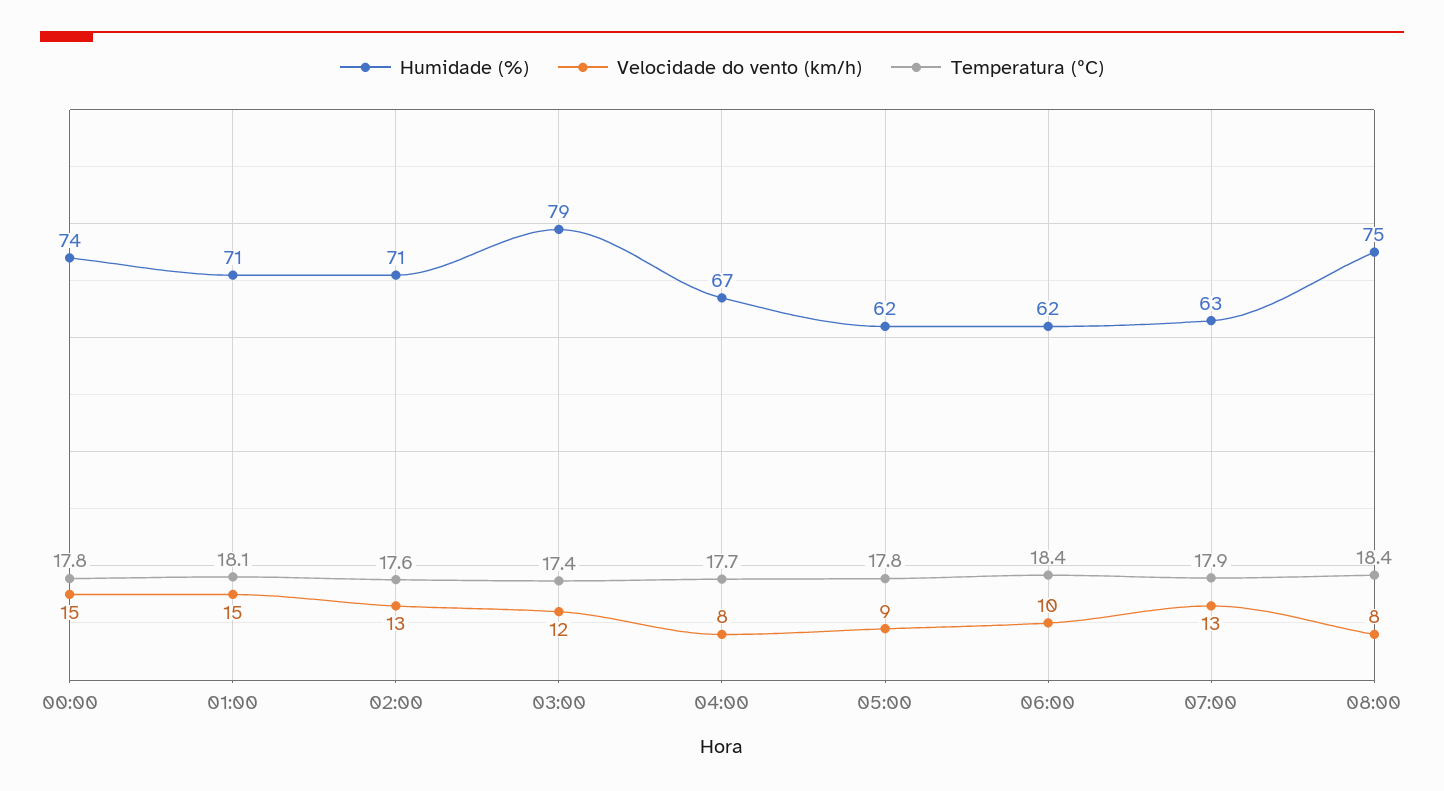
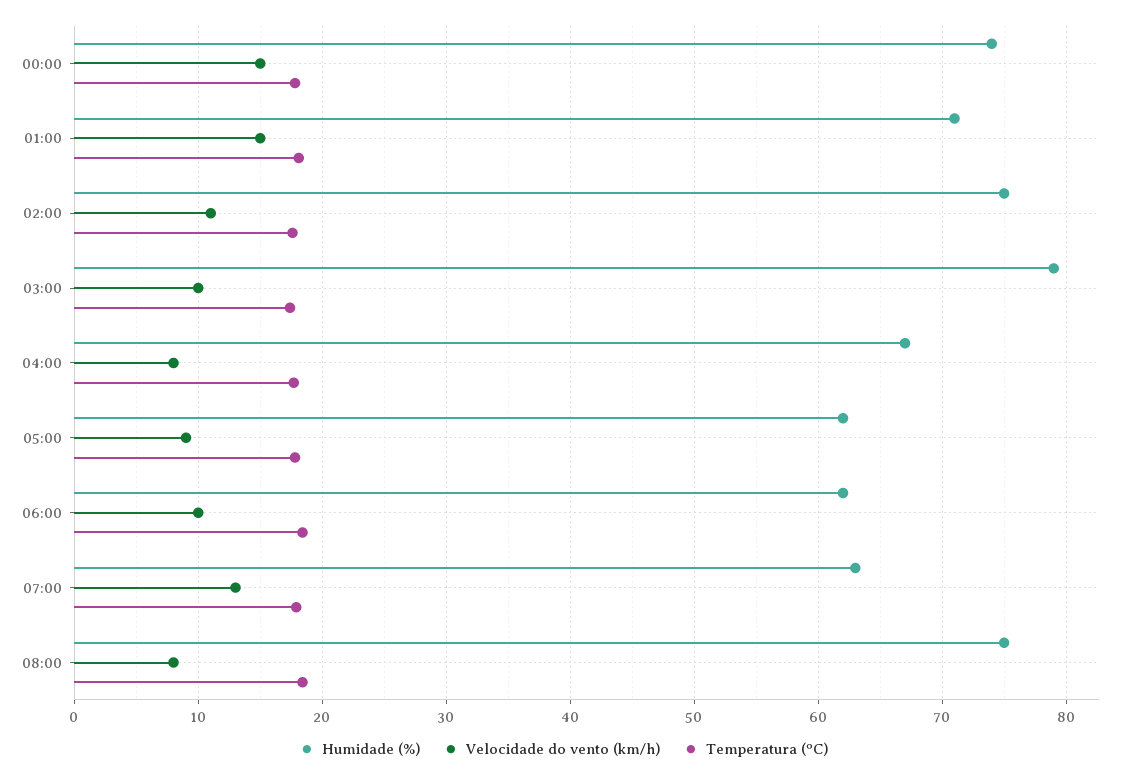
Humidade (%), 02:00: 71 -> 75
Velocidade do vento (km/h), 02:00: 13 -> 11
Velocidade do vento (km/h), 03:00: 12 -> 10

